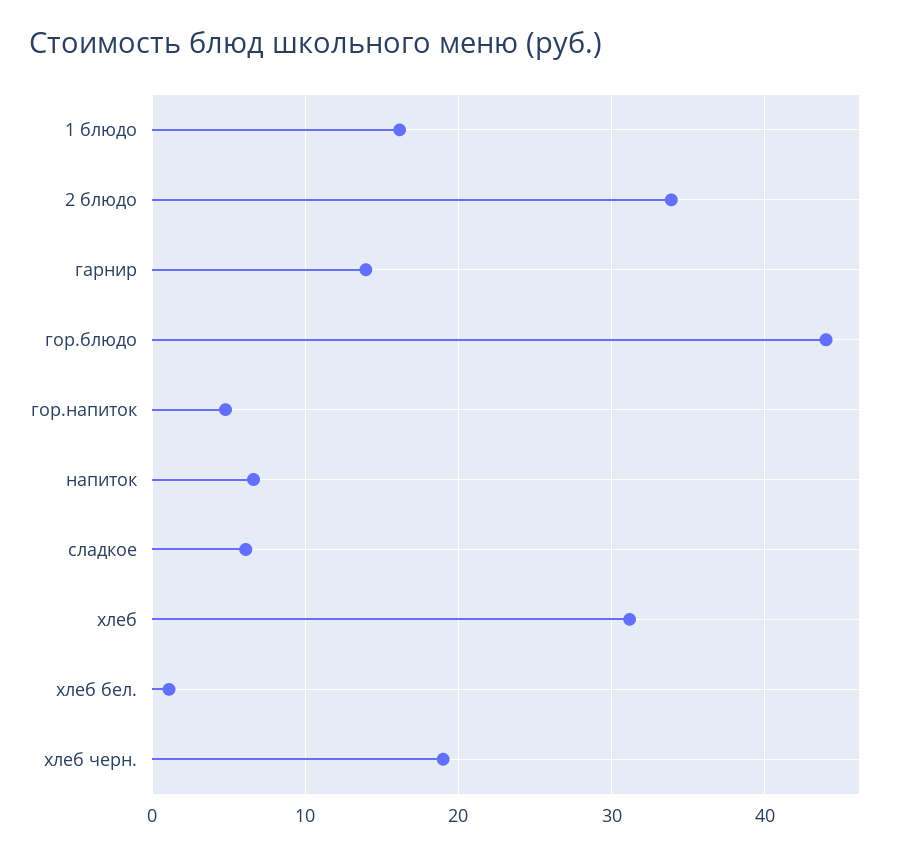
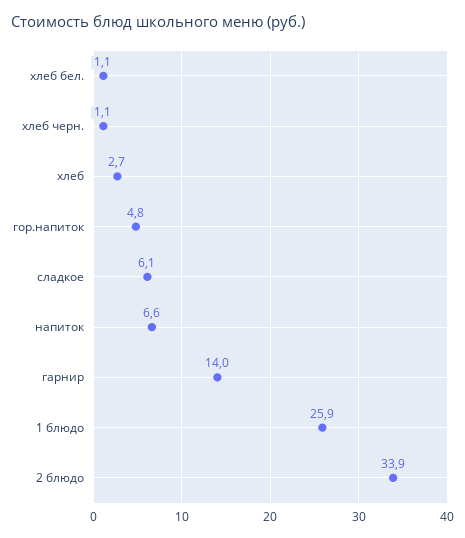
1 блюдо: 16 -> 25.9
гор.блюдо: 44 -> none
хлеб: 31 -> 2.7
хлеб черн.: 19 -> 1.1

